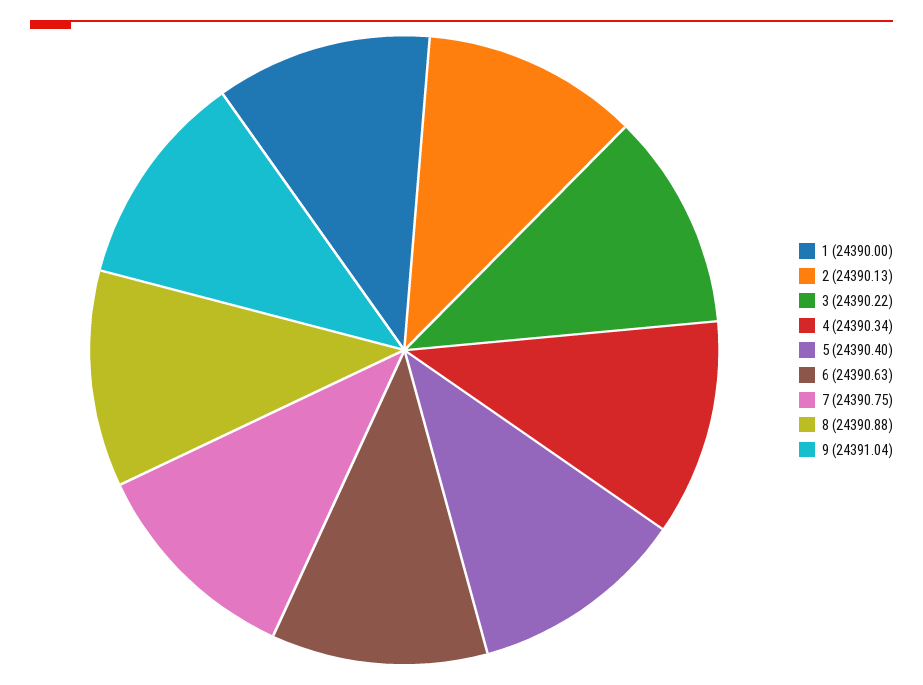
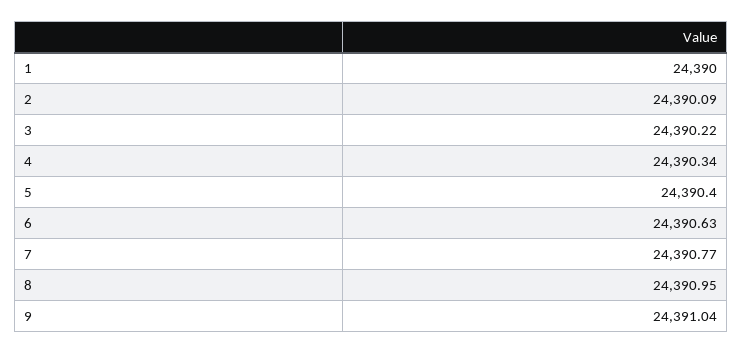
2: 24390.13 -> 24390.09
7: 24390.75 -> 24390.77
8: 24390.88 -> 24390.95

